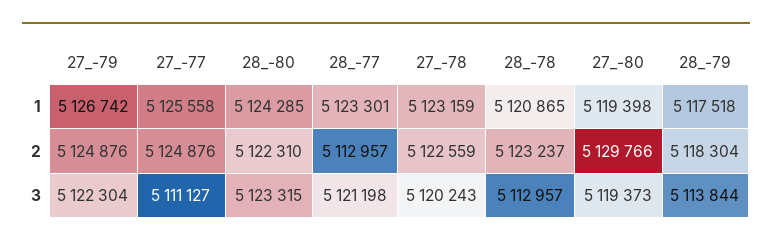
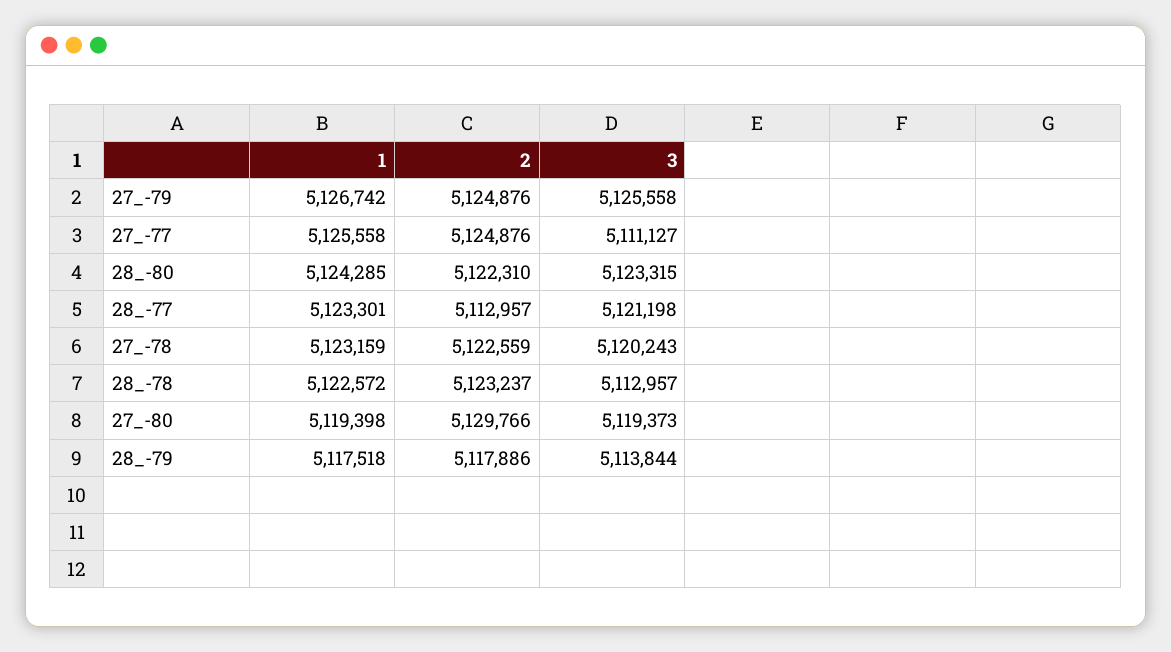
28_-78, 1: 5120865 -> 5122572
28_-79, 2: 5118304 -> 5117886
27_-79, 3: 5122304 -> 5125558

